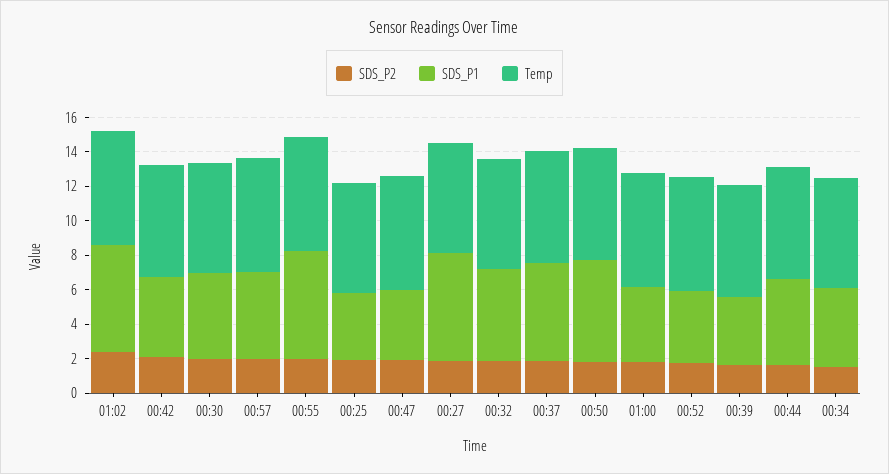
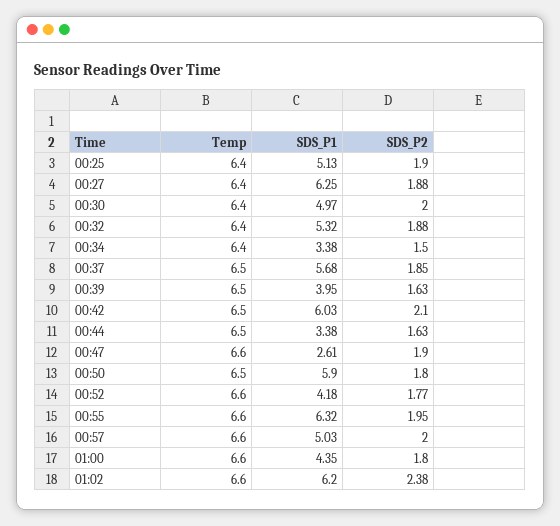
SDS_P1, 00:42: 4.5 -> 6.03
SDS_P1, 00:25: 4 -> 5.13
SDS_P1, 00:47: 4 -> 2.61
SDS_P1, 00:44: 5 -> 3.38
SDS_P1, 00:34: 4.5 -> 3.38

